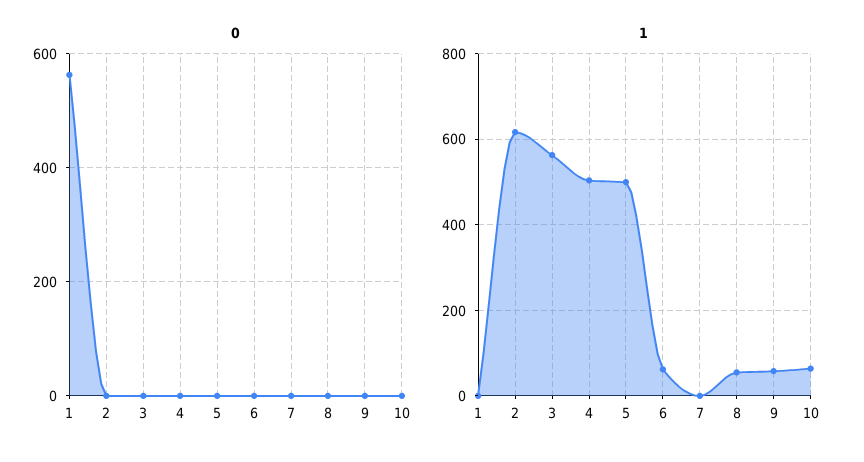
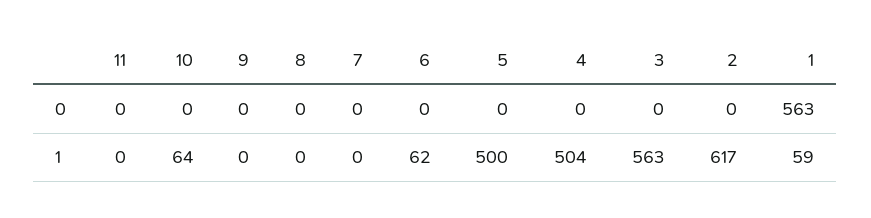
1, 1: 0 -> 59
1, 8: 60 -> 0
1, 9: 60 -> 0
0, 11: none -> 0
1, 11: none -> 0

